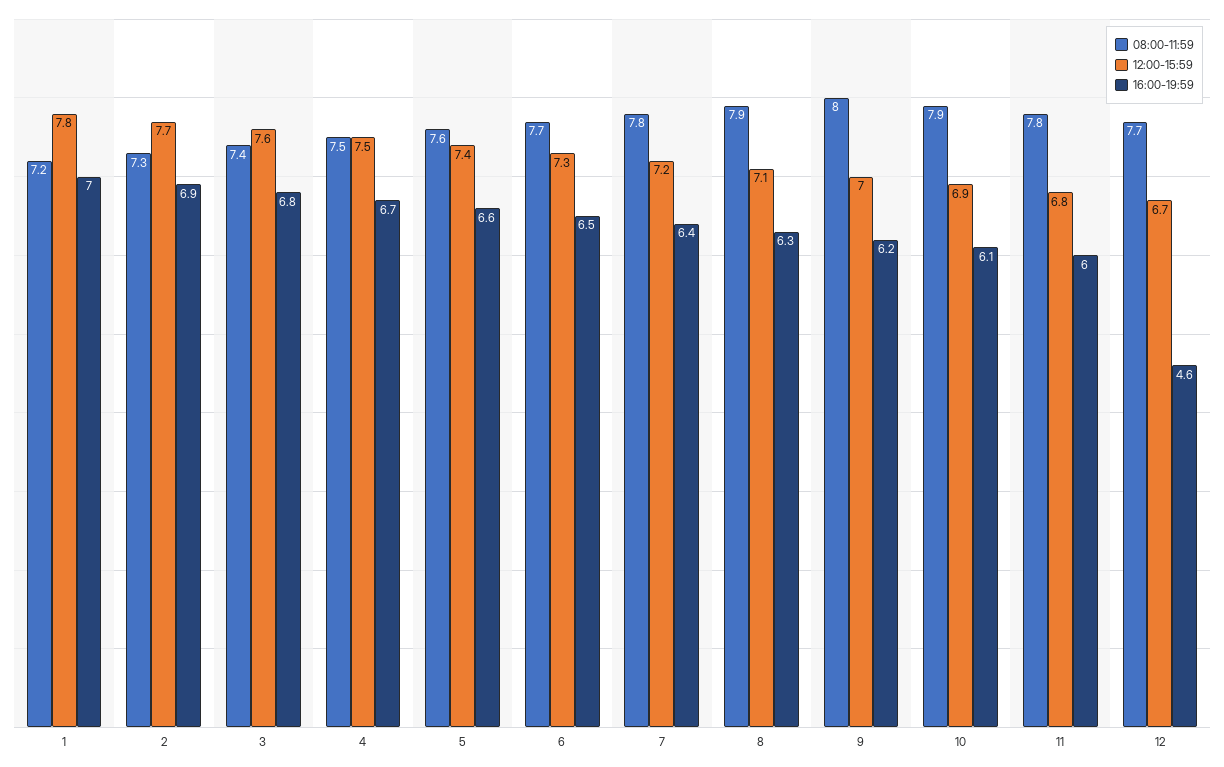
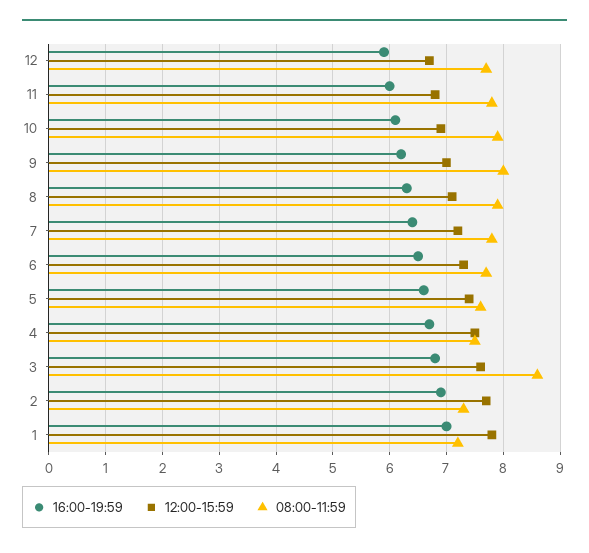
08:00-11:59, 3: 7.4 -> 8.5
16:00-19:59, 12: 4.6 -> 6

